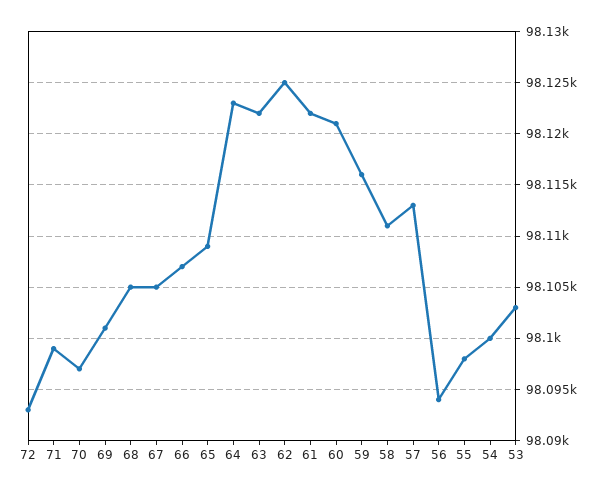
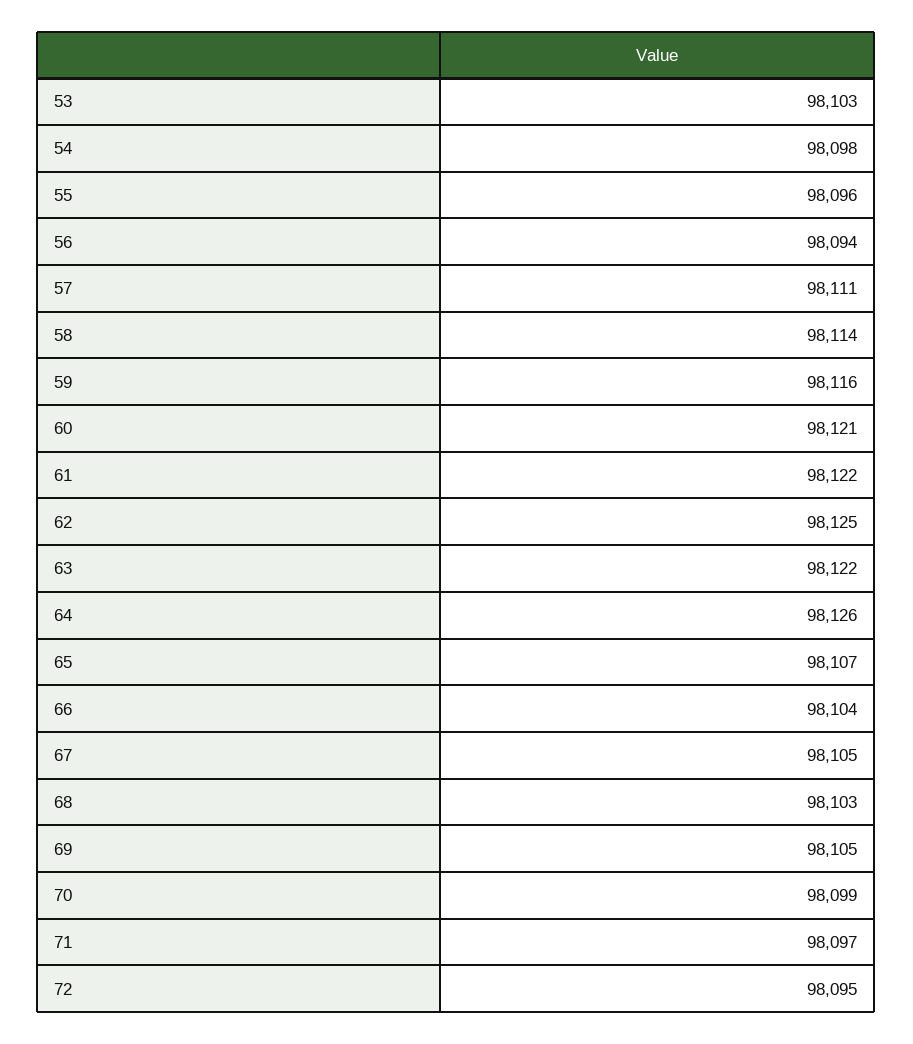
72: 98093 -> 98095
71: 98099 -> 98097
70: 98097 -> 98099
69: 98101 -> 98105
68: 98105 -> 98103
66: 98107 -> 98104
65: 98109 -> 98107
64: 98123 -> 98126
58: 98111 -> 98114
57: 98113 -> 98111
55: 98098 -> 98096
54: 98100 -> 98098

